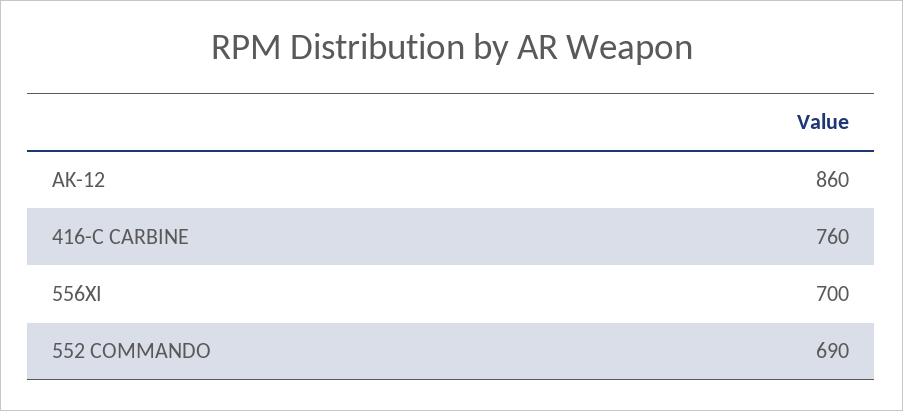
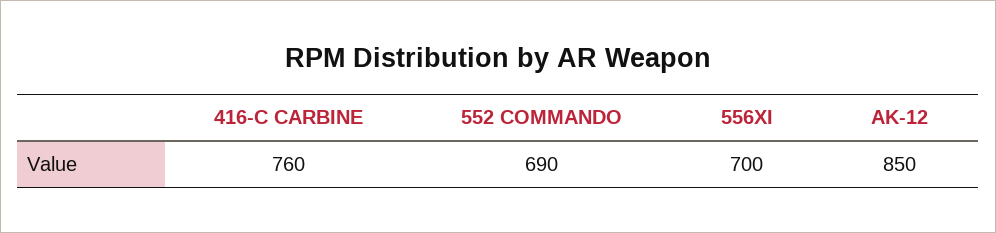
AK-12: 860 -> 850

